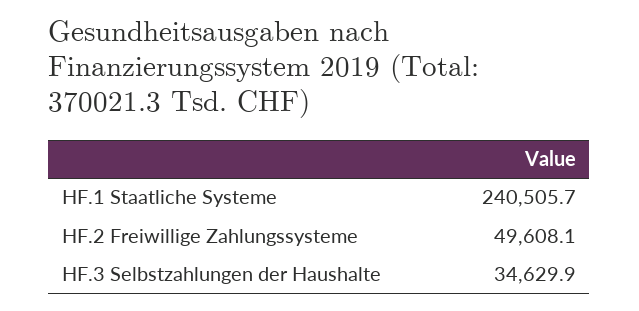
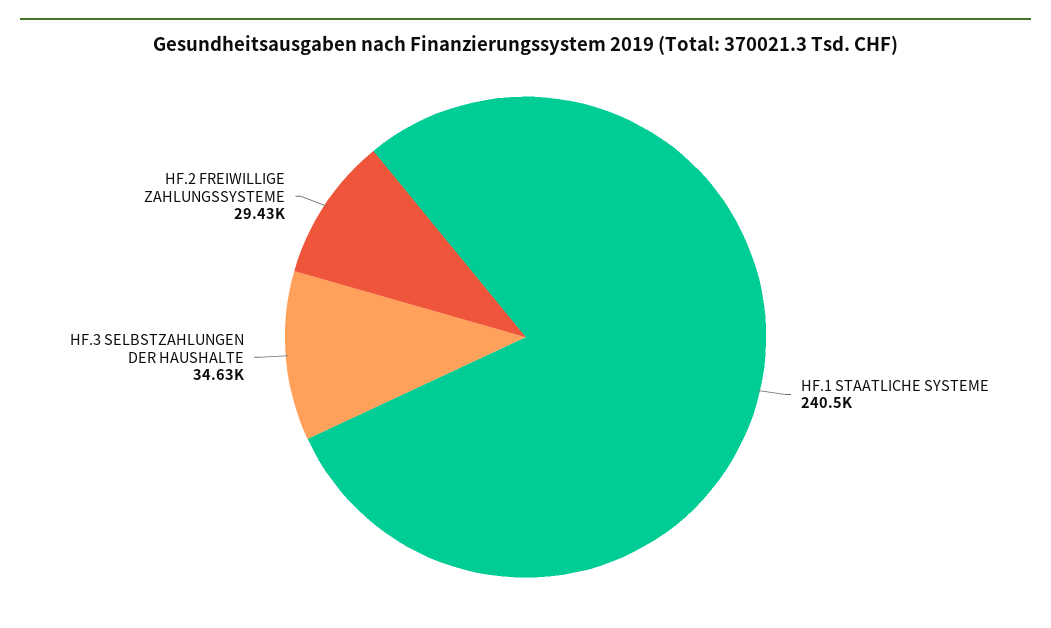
HF.2 Freiwillige Zahlungssysteme: 49608.1 -> 29430

